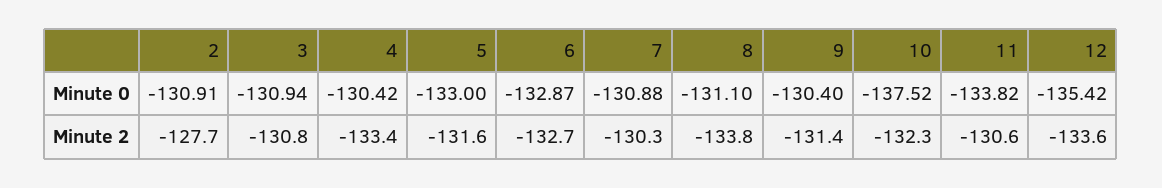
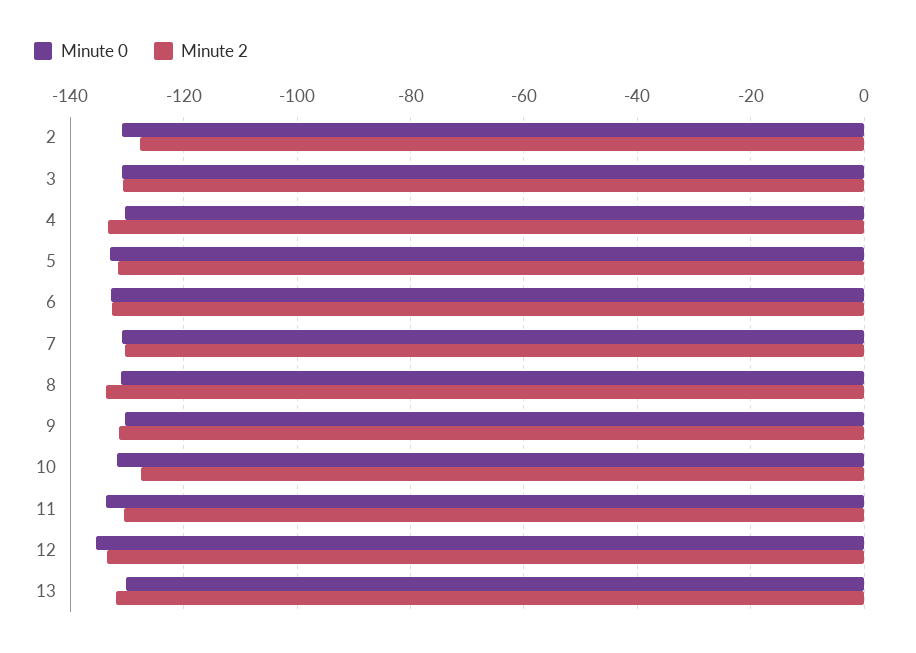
Minute 0, 10: -137.52 -> -132
Minute 2, 10: -132.3 -> -128
Minute 0, 13: none -> -130
Minute 2, 13: none -> -132

